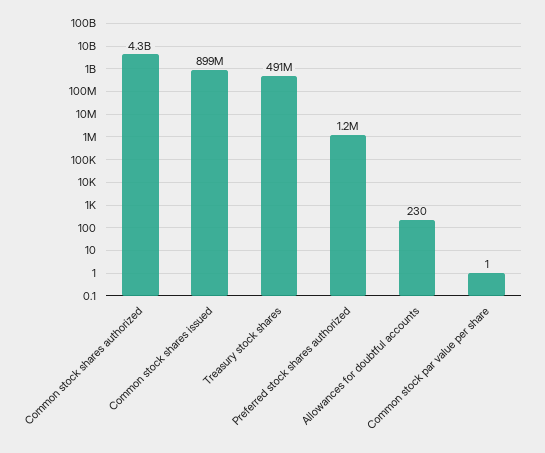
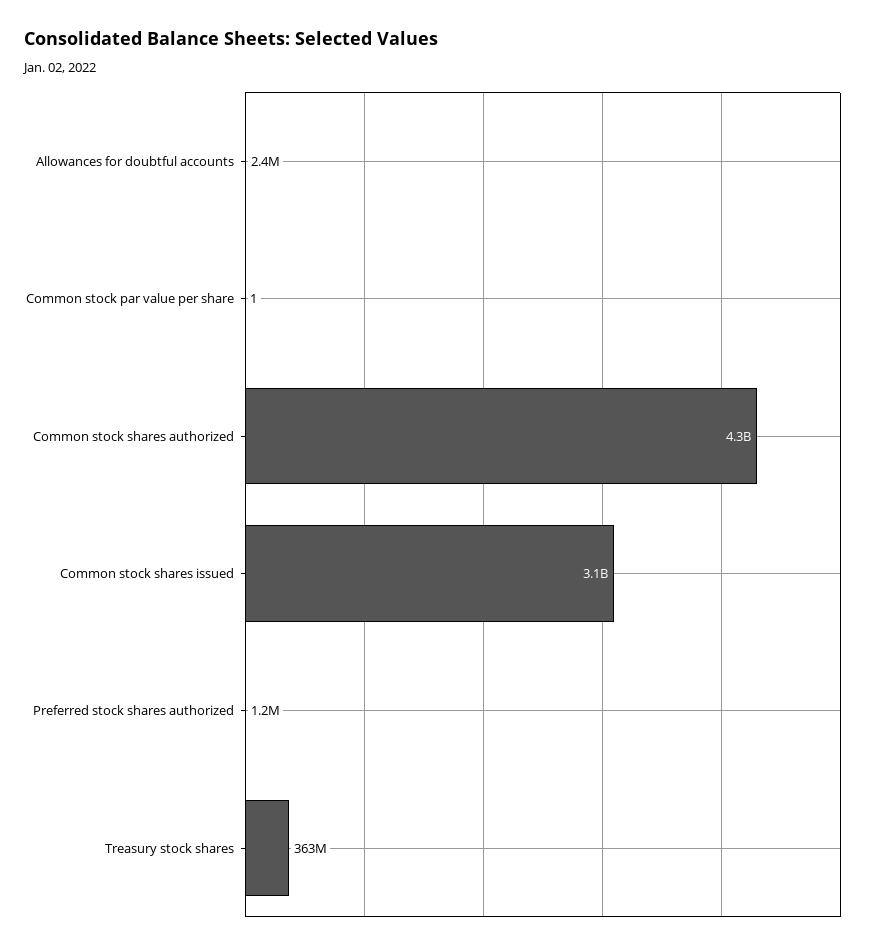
Common stock shares issued: 899000000 -> 3100000000
Treasury stock shares: 491000000 -> 363000000
Allowances for doubtful accounts: 230 -> 2400000

